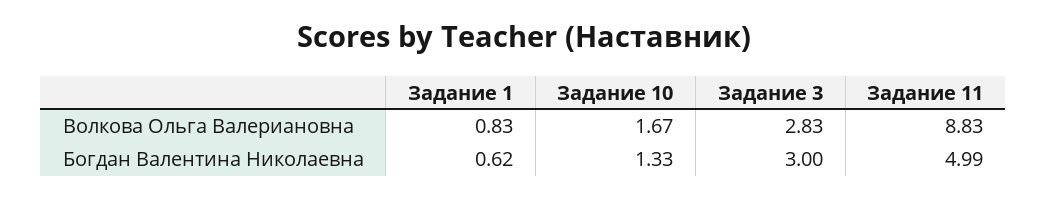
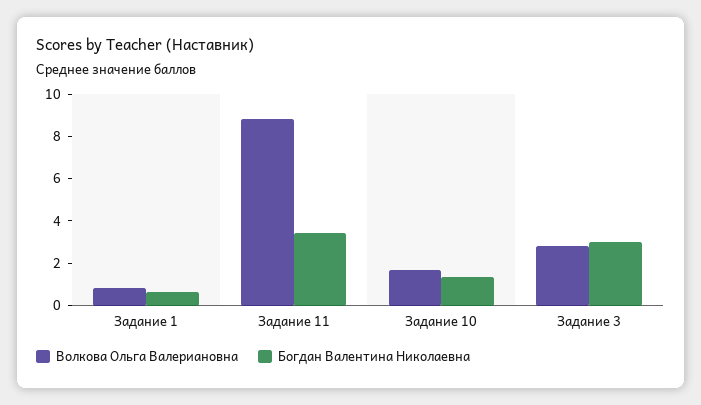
Богдан Валентина Николаевна, Задание 11: 4.99 -> 3.5

